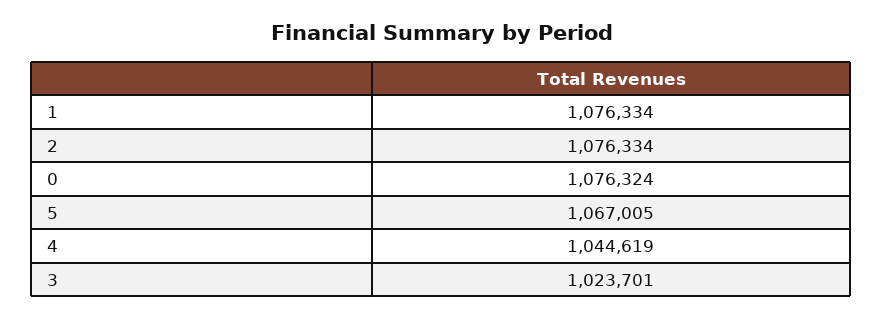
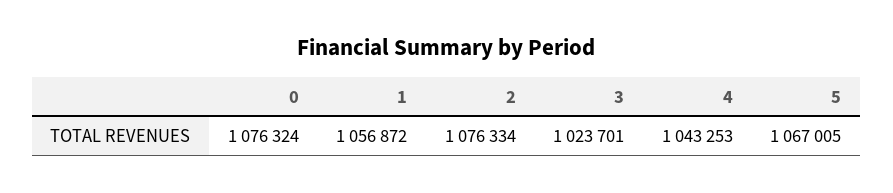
1: 1076334 -> 1056872
4: 1044619 -> 1043253

